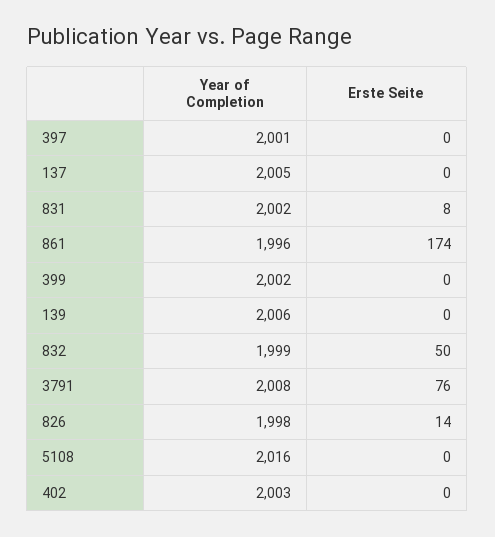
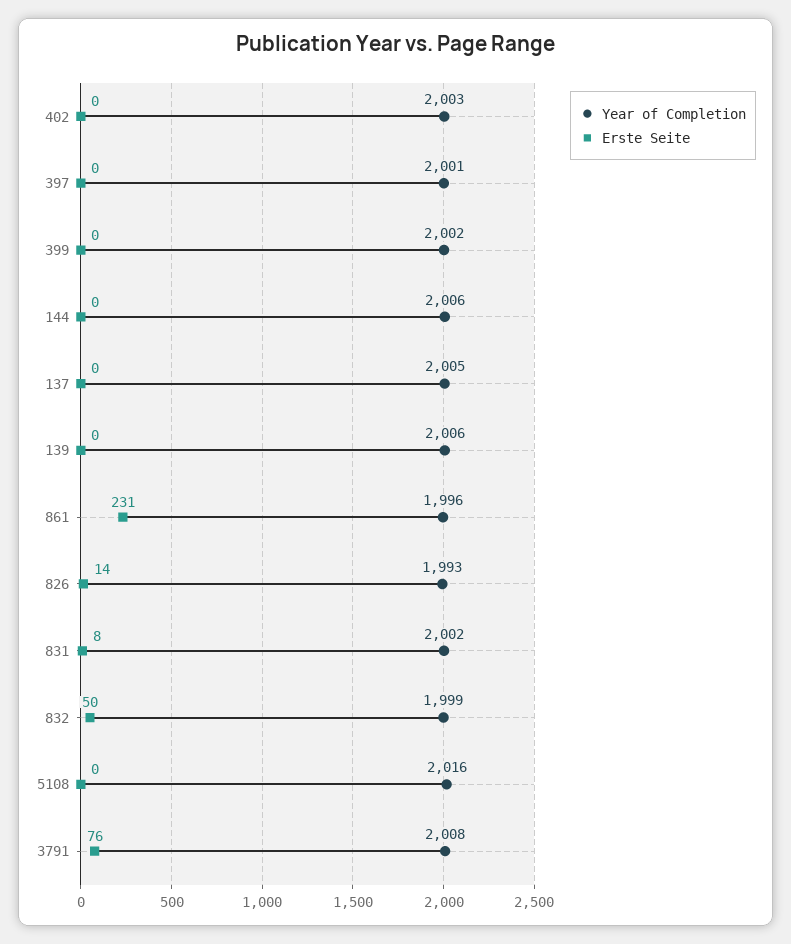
Erste Seite, 861: 174 -> 231
Year of Completion, 826: 1998 -> 1993
Year of Completion, 144: none -> 2006
Erste Seite, 144: none -> 0

